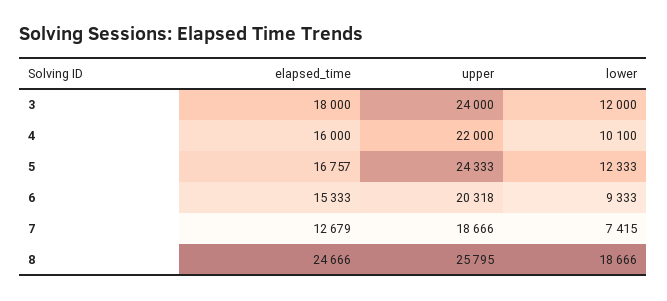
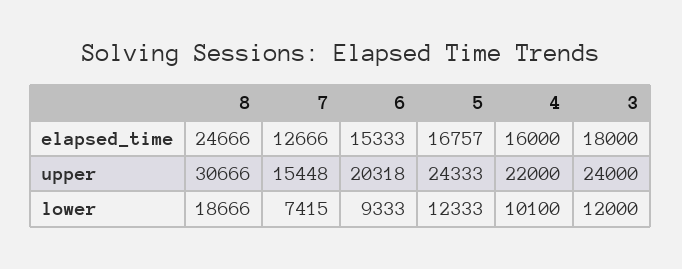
elapsed_time, 7: 12679 -> 12666
upper, 7: 18666 -> 15448
upper, 8: 25795 -> 30666

